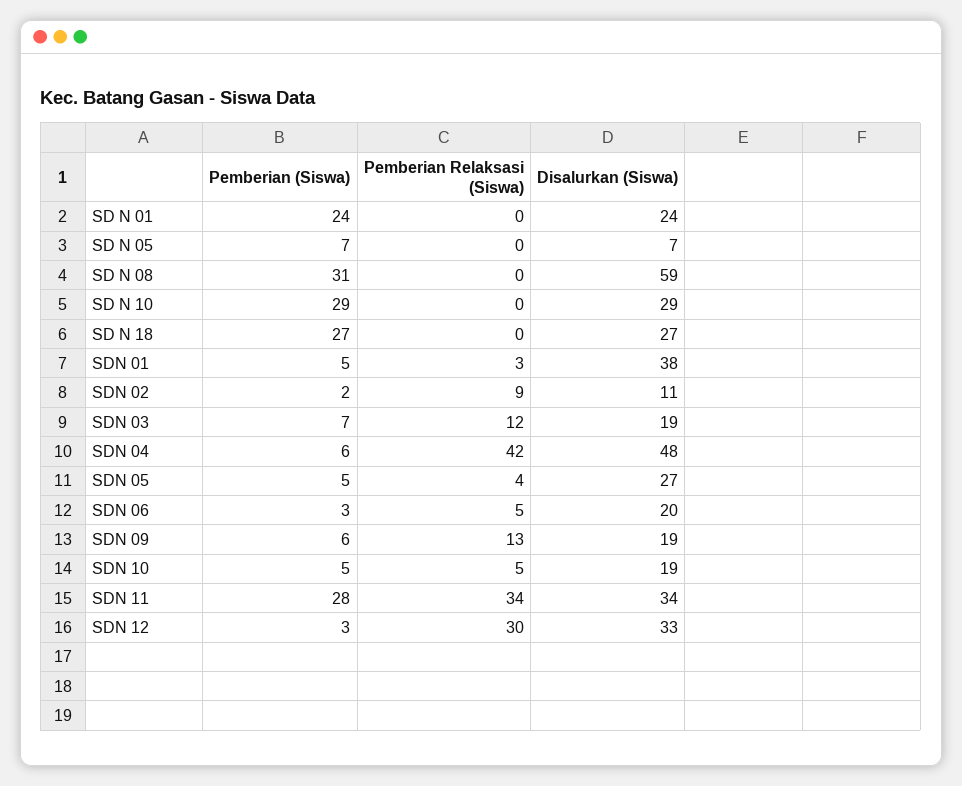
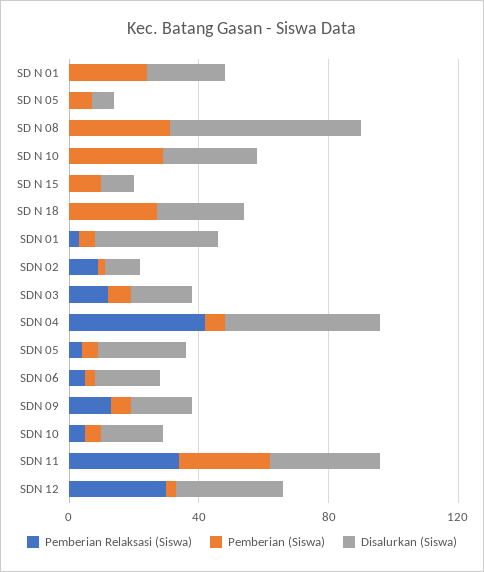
Pemberian Relaksasi (Siswa), SD N 15: none -> 0
Pemberian (Siswa), SD N 15: none -> 10
Disalurkan (Siswa), SD N 15: none -> 10

